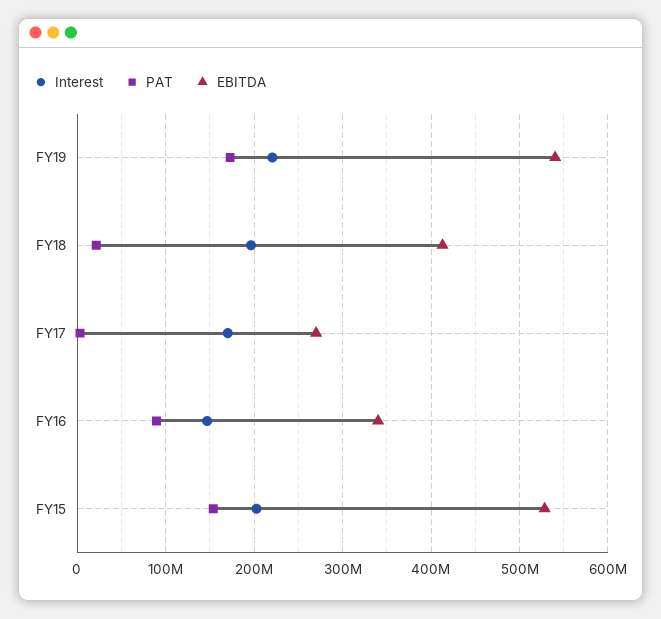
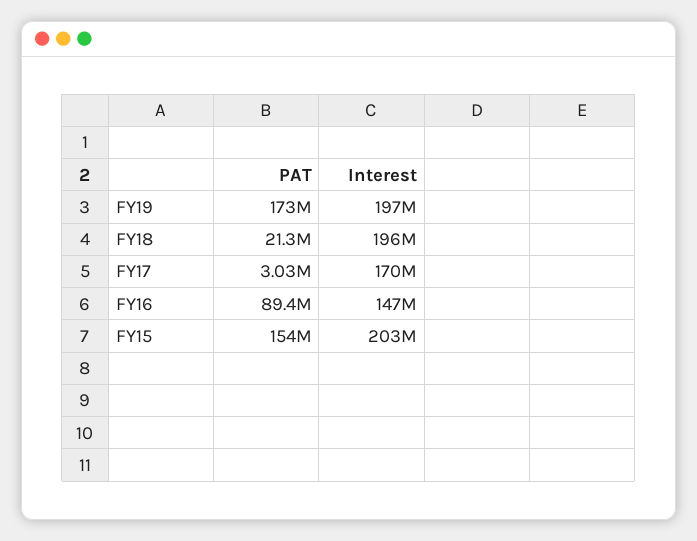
Interest, FY19: 220000000 -> 197000000
EBITDA, FY19: 540000000 -> none
EBITDA, FY18: 410000000 -> none
EBITDA, FY17: 270000000 -> none
EBITDA, FY16: 340000000 -> none
EBITDA, FY15: 530000000 -> none

